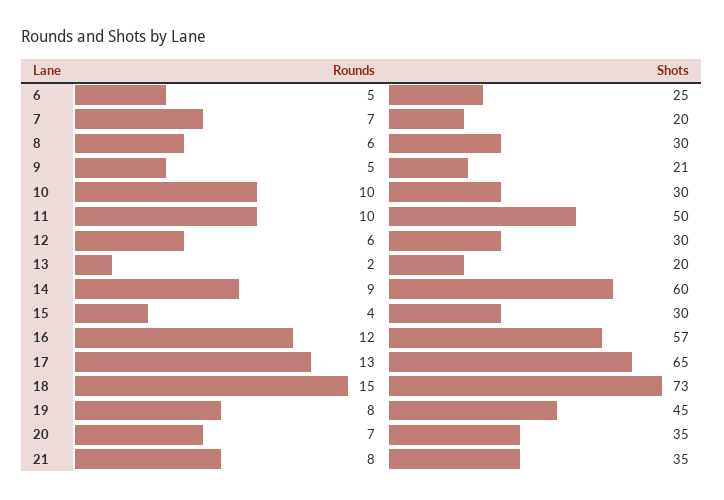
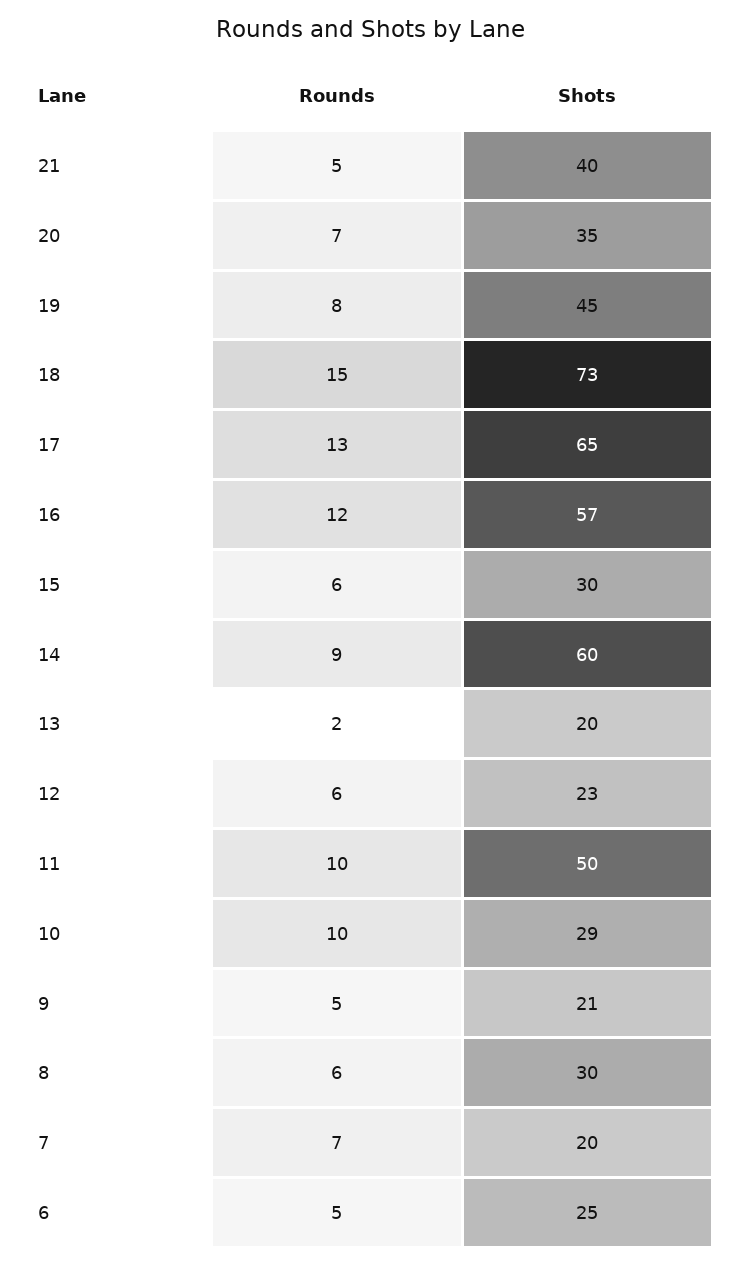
Shots, 10: 30 -> 29
Shots, 12: 30 -> 23
Rounds, 15: 4 -> 6
Rounds, 21: 8 -> 5
Shots, 21: 35 -> 40

